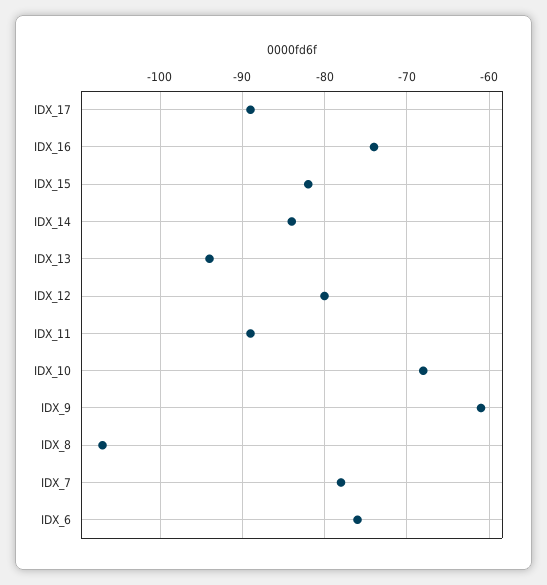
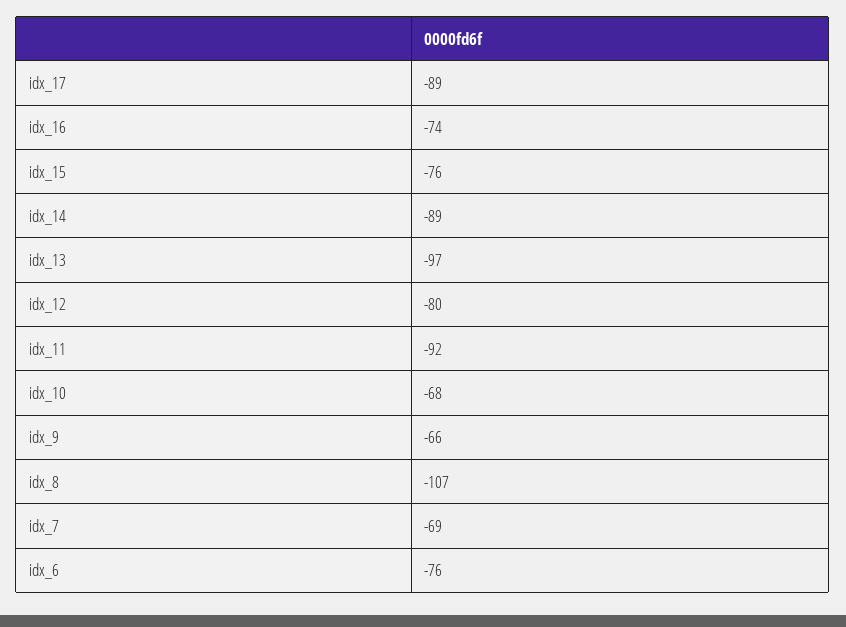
IDX_15: -82 -> -76
IDX_14: -84 -> -89
IDX_13: -94 -> -97
IDX_11: -89 -> -92
IDX_9: -61 -> -66
IDX_7: -78 -> -69

